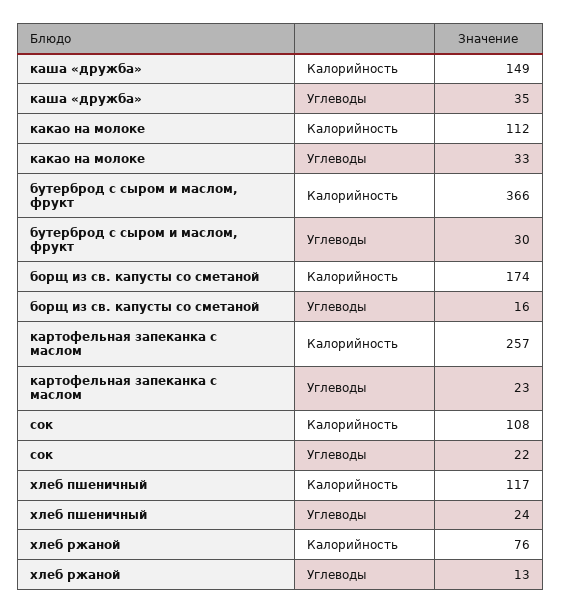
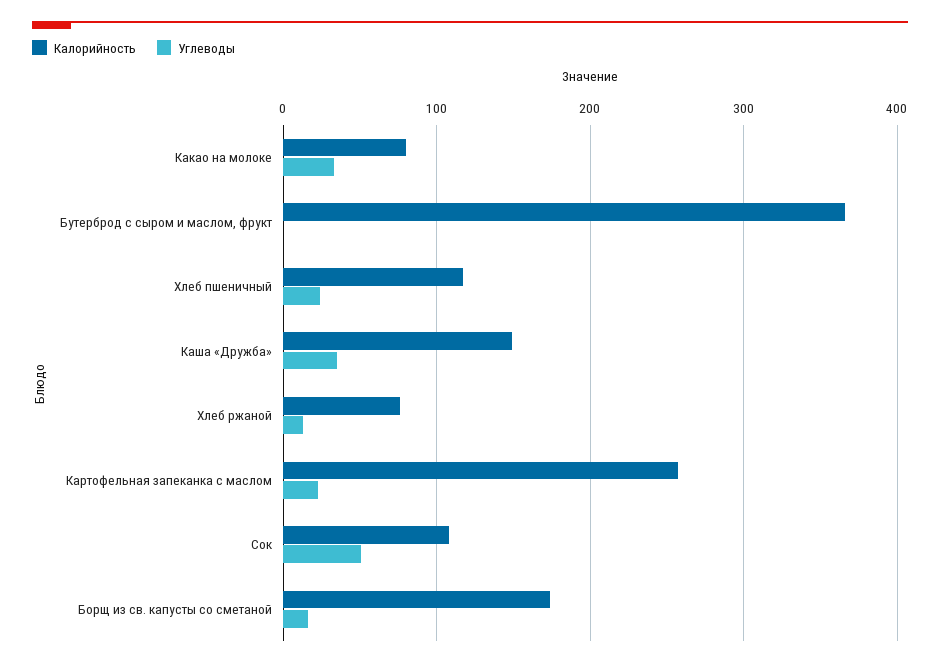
Калорийность, какао на молоке: 112 -> 80
Углеводы, бутерброд с сыром и маслом, фрукт: 30 -> 0
Углеводы, сок: 22 -> 50

